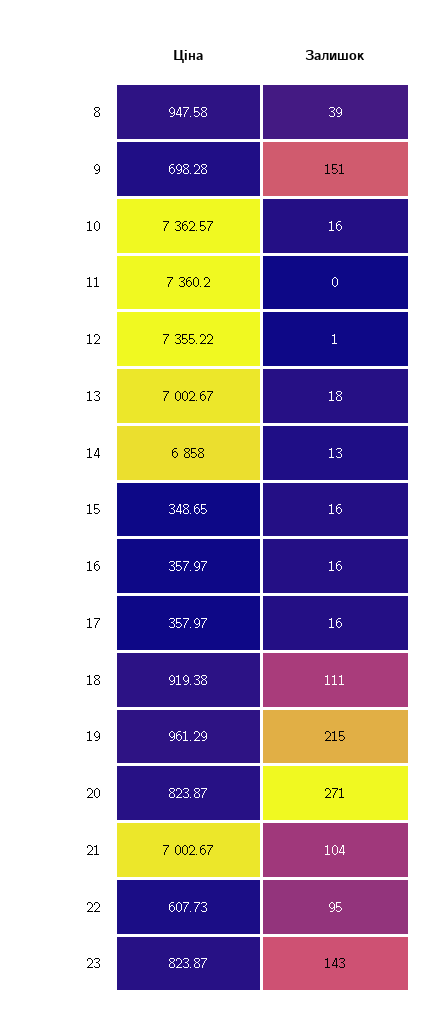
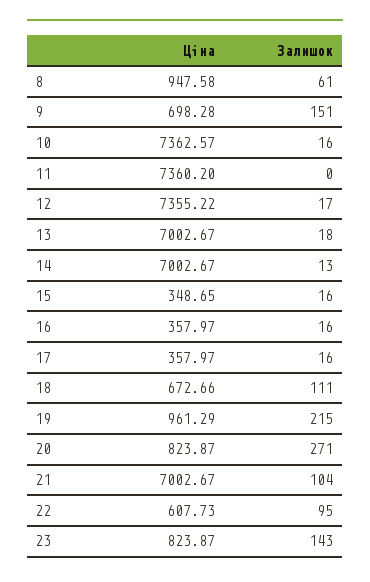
Залишок, 8: 39 -> 61
Залишок, 12: 1 -> 17
Ціна, 14: 6858 -> 7002.67
Ціна, 18: 919.38 -> 672.66

